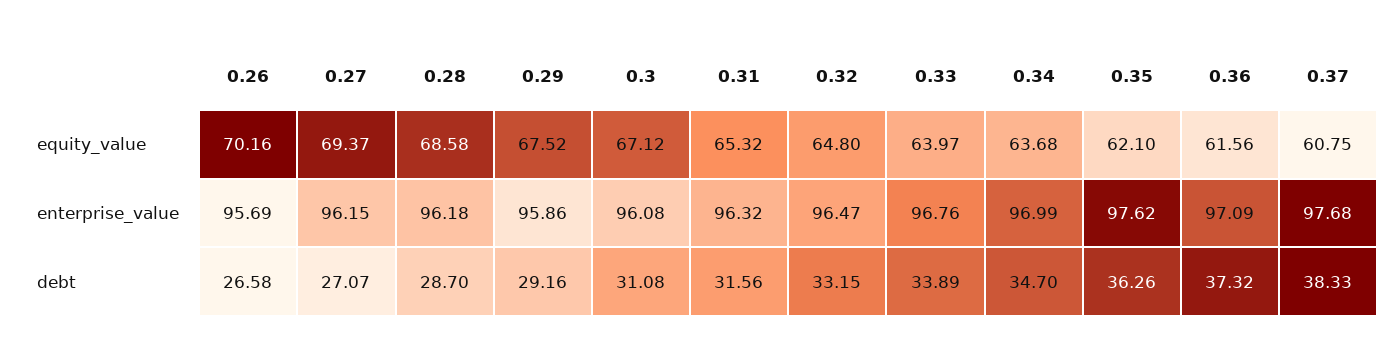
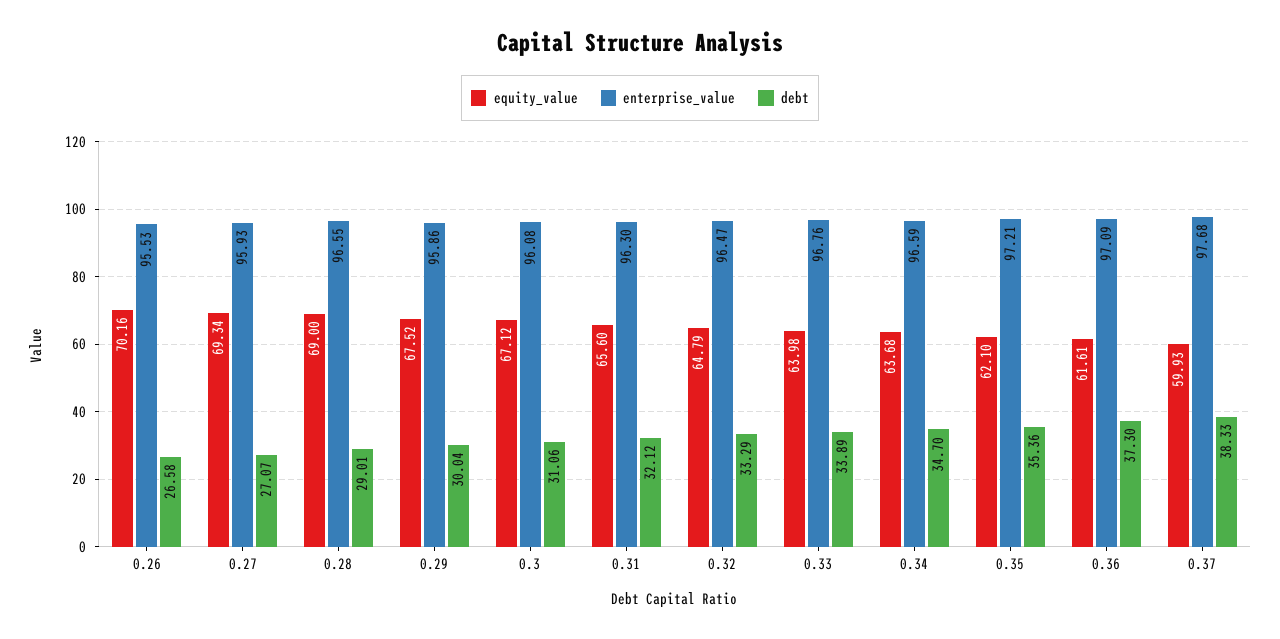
equity_value, 0.27: 69.37 -> 69.34
equity_value, 0.28: 68.58 -> 69
equity_value, 0.31: 65.32 -> 65.6
equity_value, 0.32: 64.8 -> 64.79
equity_value, 0.33: 63.97 -> 63.98
equity_value, 0.36: 61.56 -> 61.61
equity_value, 0.37: 60.75 -> 59.93
enterprise_value, 0.26: 95.69 -> 95.53
enterprise_value, 0.27: 96.15 -> 95.93
enterprise_value, 0.28: 96.18 -> 96.55
enterprise_value, 0.31: 96.32 -> 96.3
enterprise_value, 0.34: 96.99 -> 96.59
enterprise_value, 0.35: 97.62 -> 97.21
debt, 0.28: 28.7 -> 29.01
debt, 0.29: 29.16 -> 30.04
debt, 0.3: 31.08 -> 31.06
debt, 0.31: 31.56 -> 32.12
debt, 0.32: 33.15 -> 33.29
debt, 0.35: 36.26 -> 35.36
debt, 0.36: 37.32 -> 37.3

